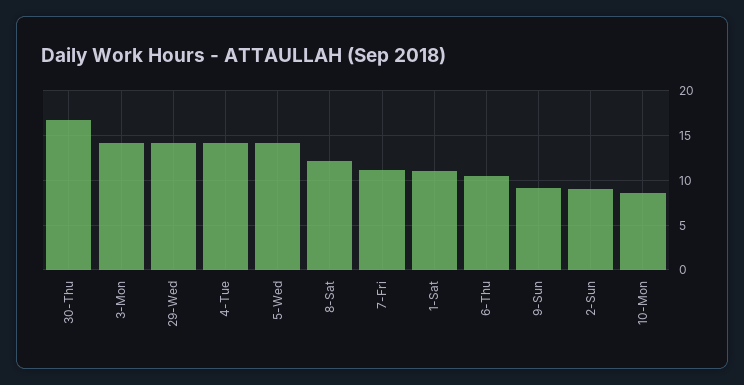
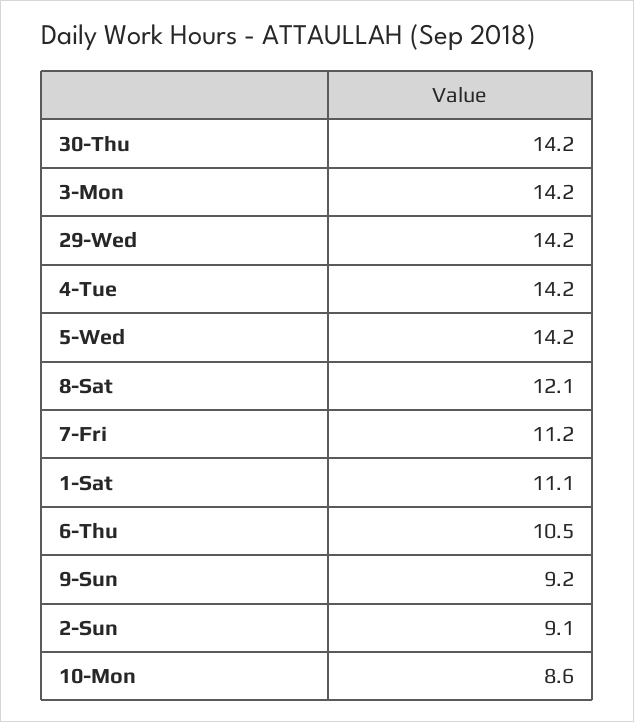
30-Thu: 17 -> 14.2

